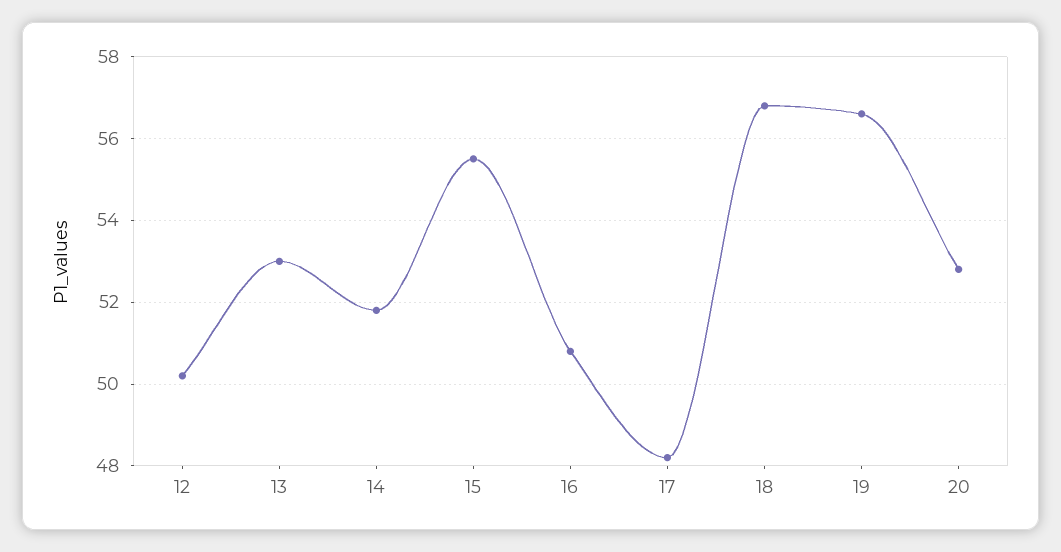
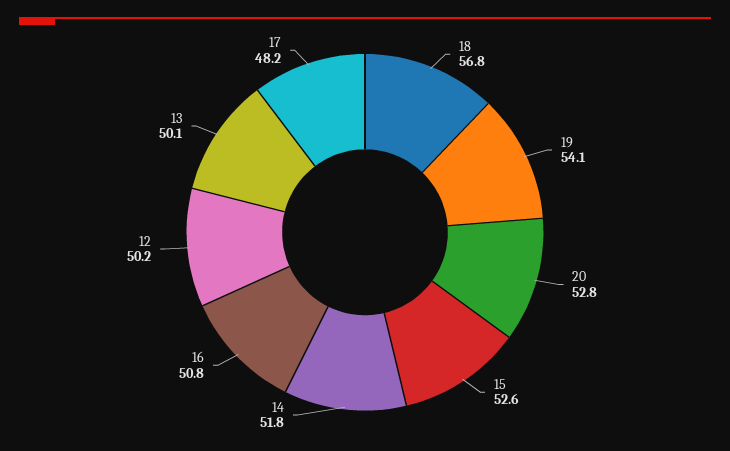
13: 53 -> 50.1
15: 55.5 -> 52.6
19: 56.5 -> 54.1

